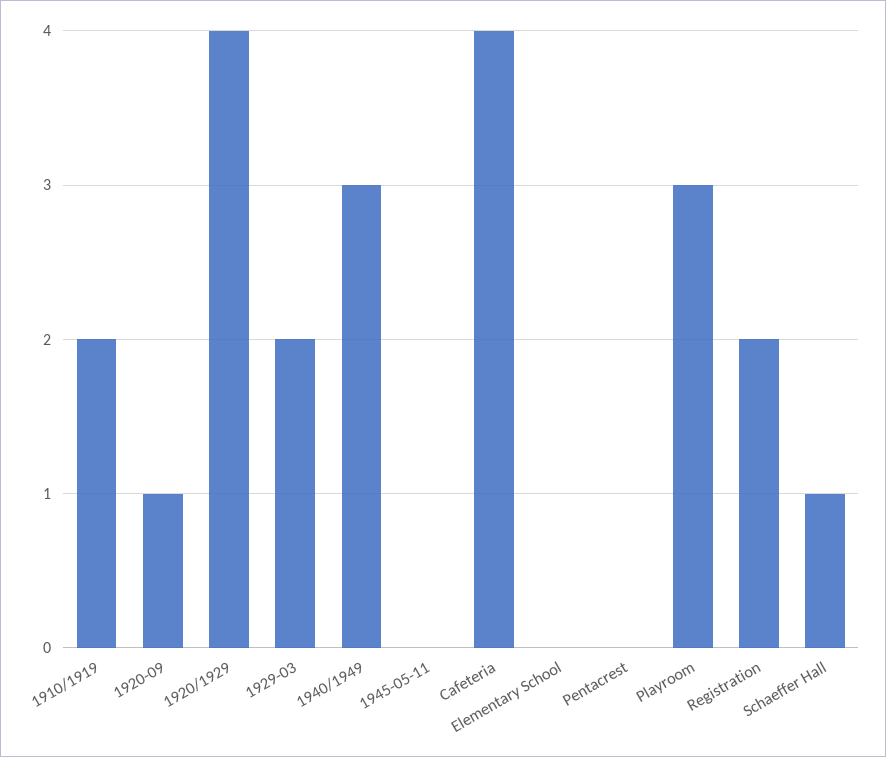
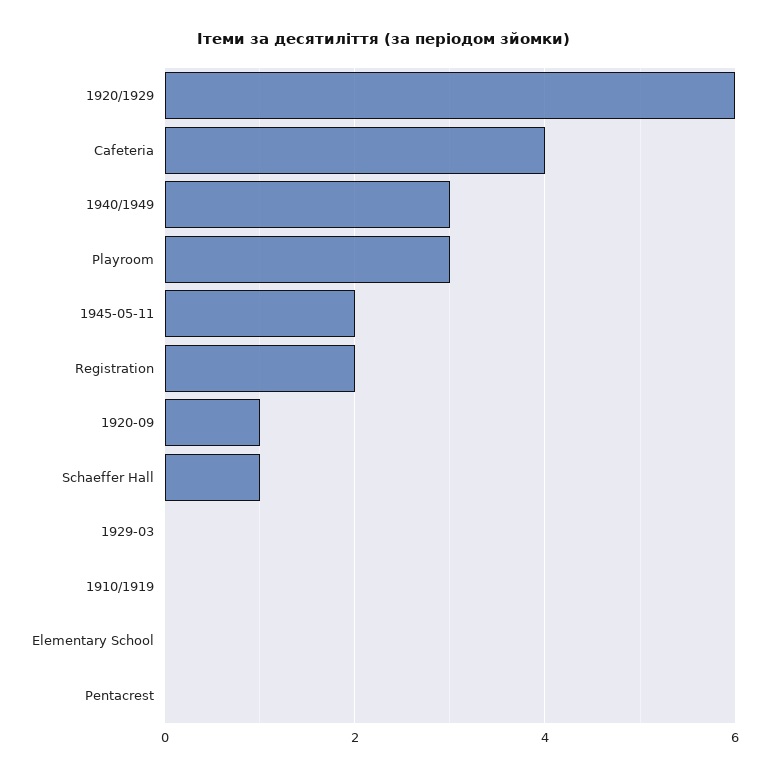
1910/1919: 2 -> 0
1920/1929: 4 -> 6
1929-03: 2 -> 0
1945-05-11: 0 -> 2

